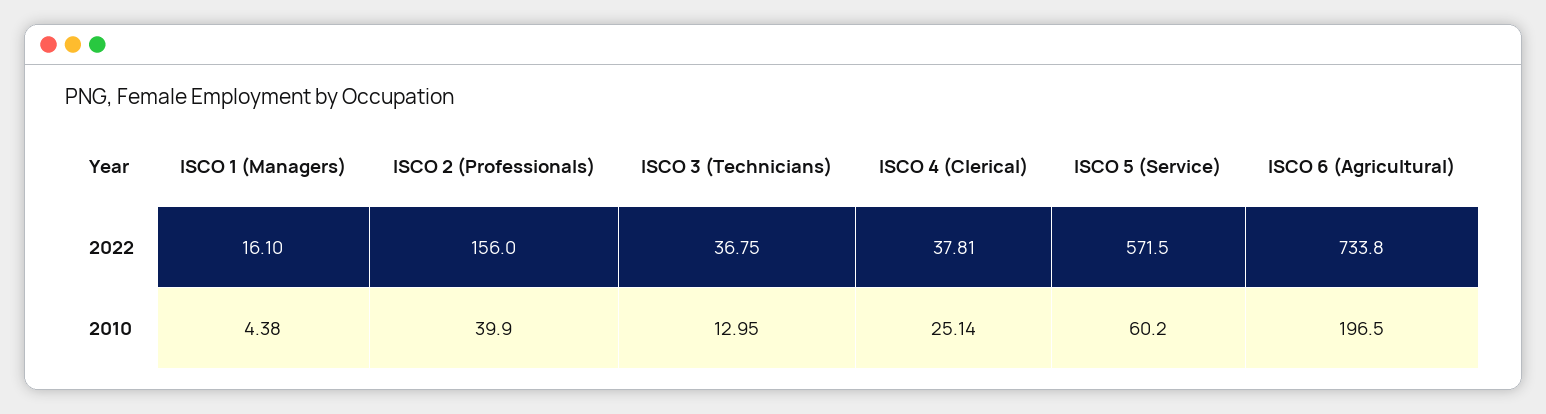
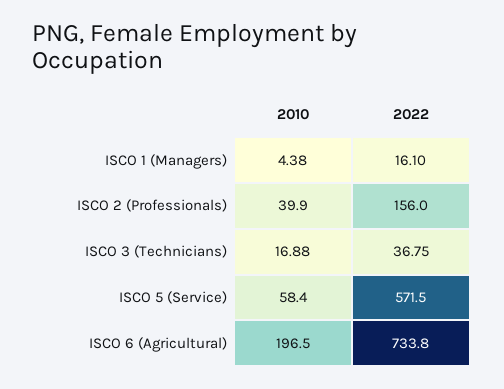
ISCO 4 (Clerical), 2022: 37.81 -> none
ISCO 3 (Technicians), 2010: 12.95 -> 16.88
ISCO 4 (Clerical), 2010: 25.14 -> none
ISCO 5 (Service), 2010: 60.2 -> 58.4

